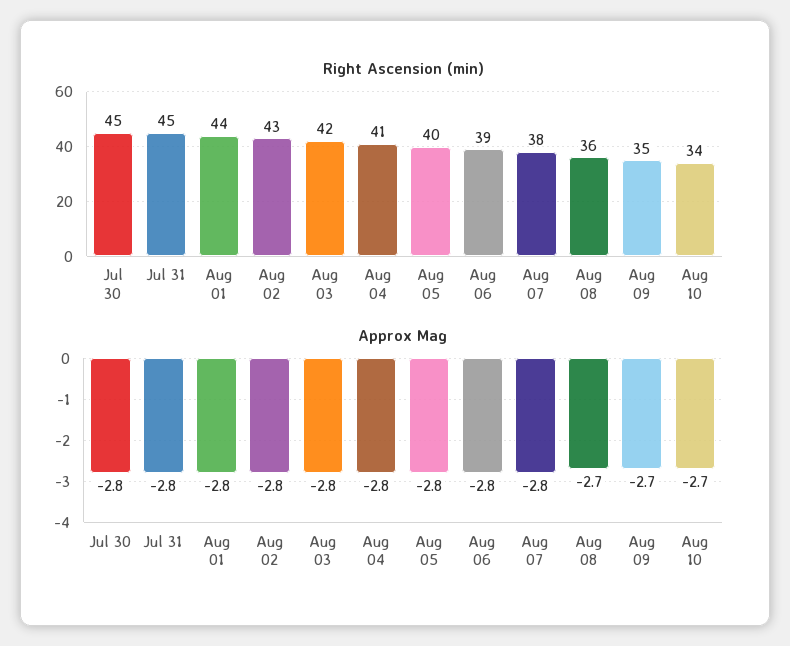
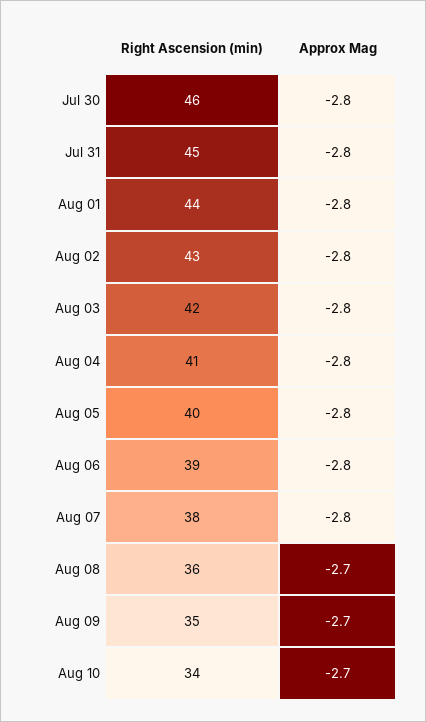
Right Ascension (min), Jul 30: 45 -> 46

